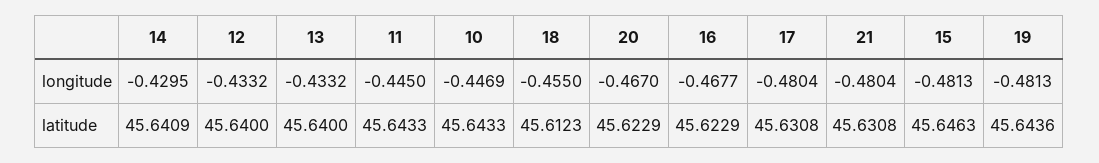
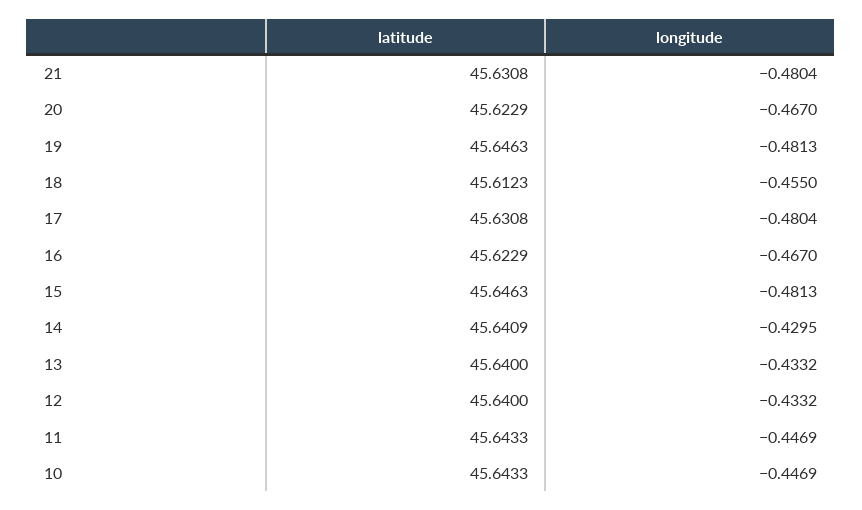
11, longitude: -0.445 -> -0.4469
16, longitude: -0.4677 -> -0.467
19, latitude: 45.6436 -> 45.6463

